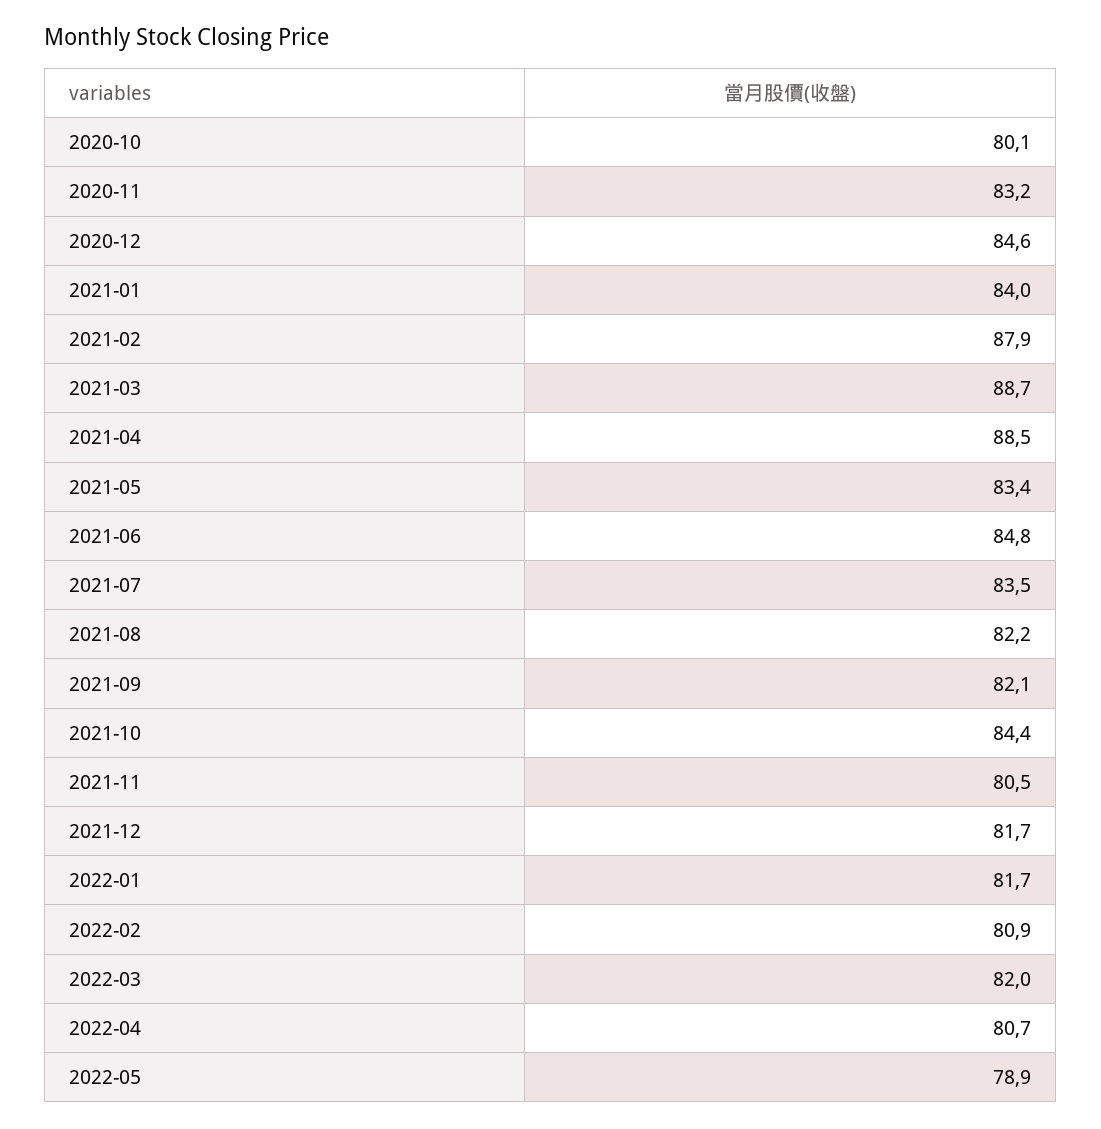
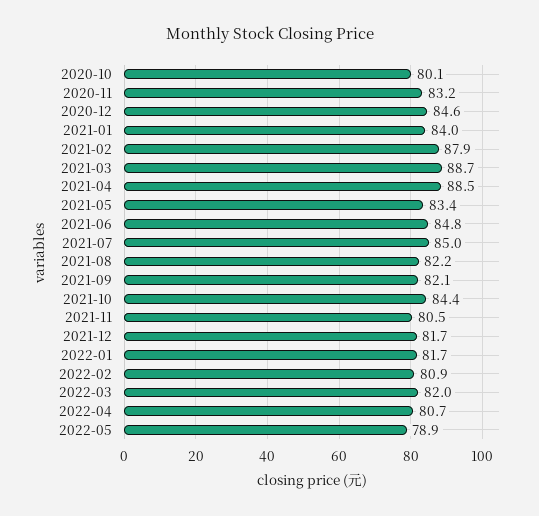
2021-07: 83.5 -> 85

